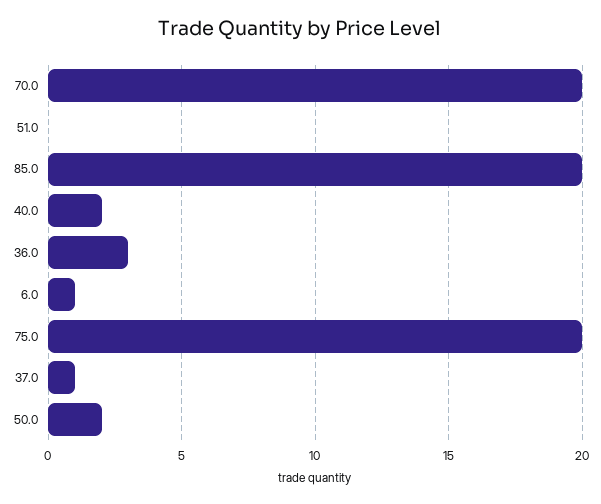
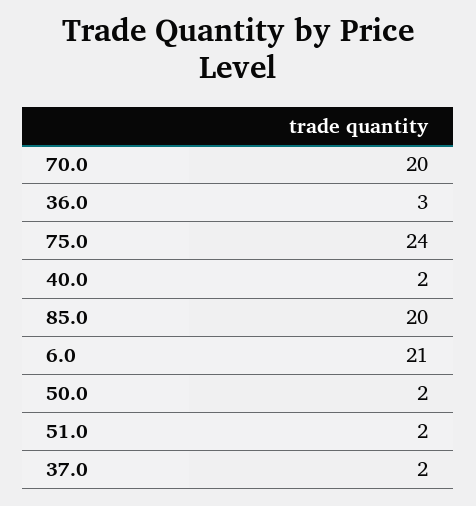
51.0: 0 -> 2
6.0: 1 -> 21
75.0: 20 -> 24
37.0: 1 -> 2

